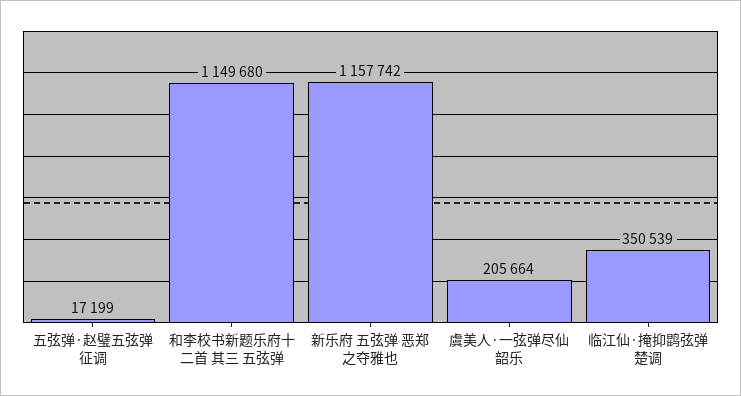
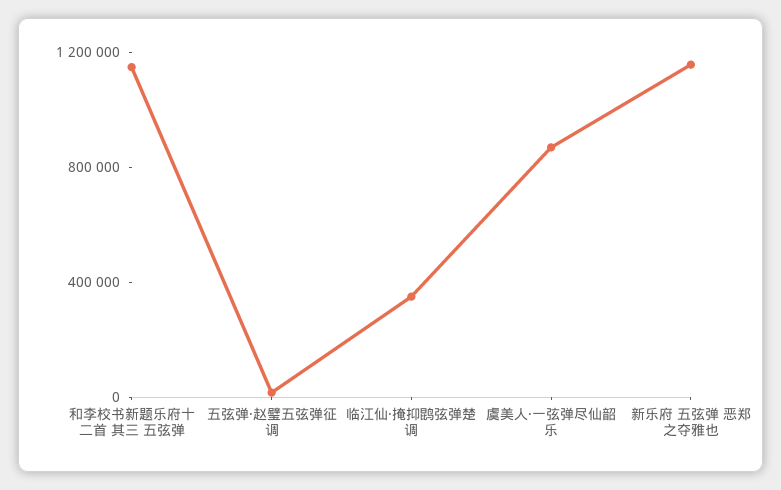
虞美人·一弦弹尽仙韶乐: 205664 -> 900000

